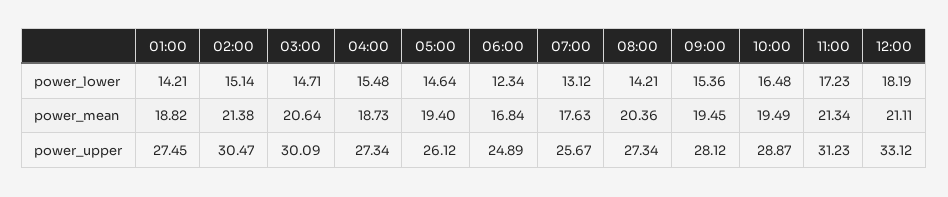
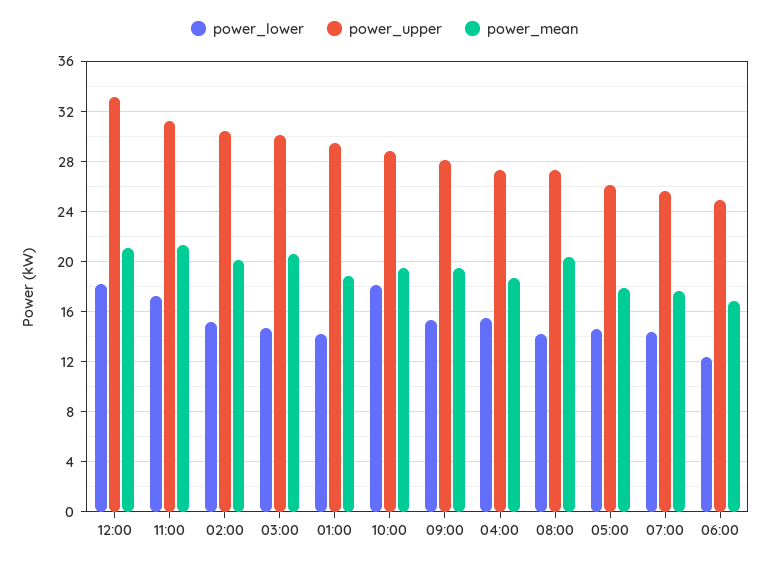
power_lower, 07:00: 13.12 -> 14.5
power_lower, 10:00: 16.48 -> 18
power_mean, 02:00: 21.38 -> 20
power_mean, 05:00: 19.4 -> 18
power_upper, 01:00: 27.45 -> 29.5

